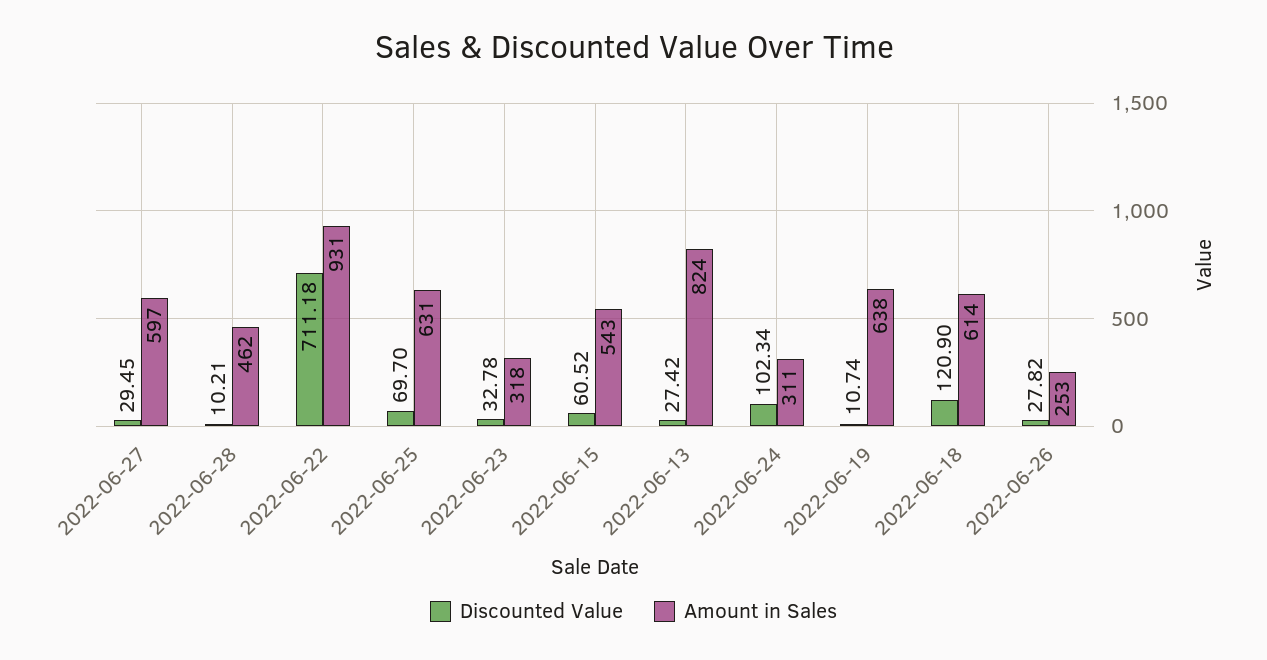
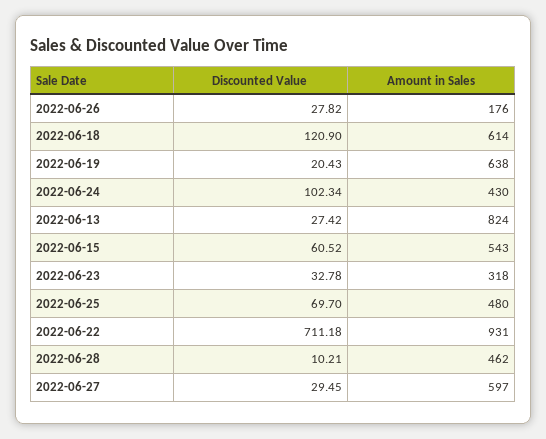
Amount in Sales, 2022-06-25: 631 -> 480
Amount in Sales, 2022-06-24: 311 -> 430
Discounted Value, 2022-06-19: 10.74 -> 20.43
Amount in Sales, 2022-06-26: 253 -> 176

